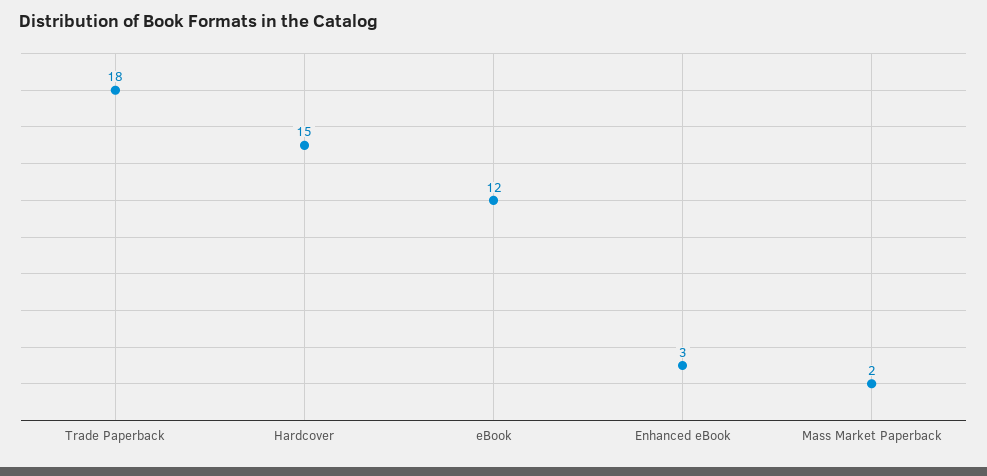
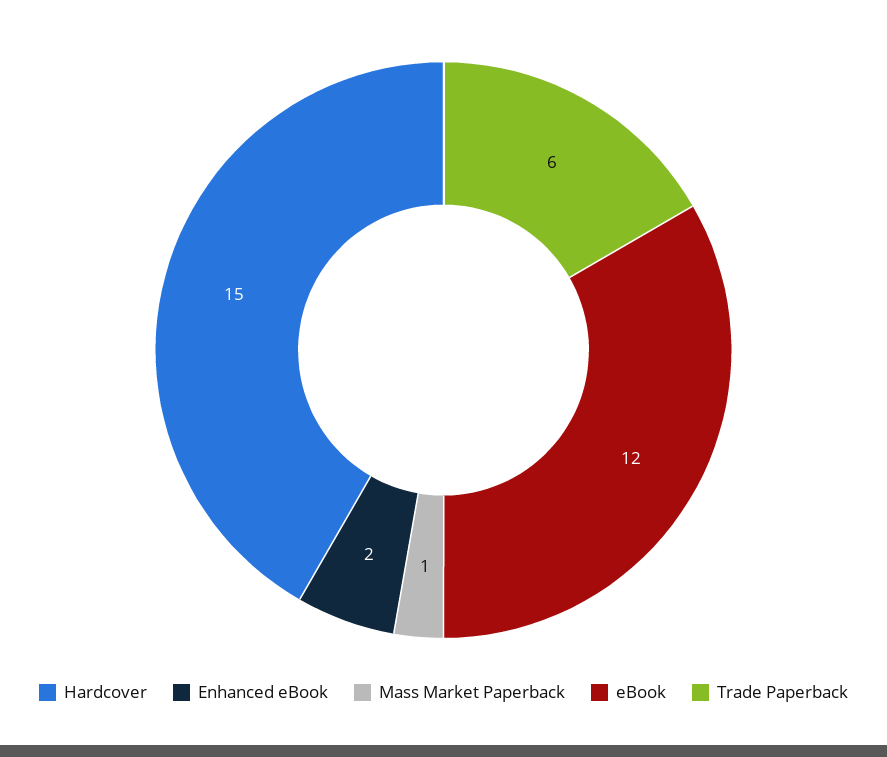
Trade Paperback: 18 -> 6
Enhanced eBook: 3 -> 2
Mass Market Paperback: 2 -> 1

